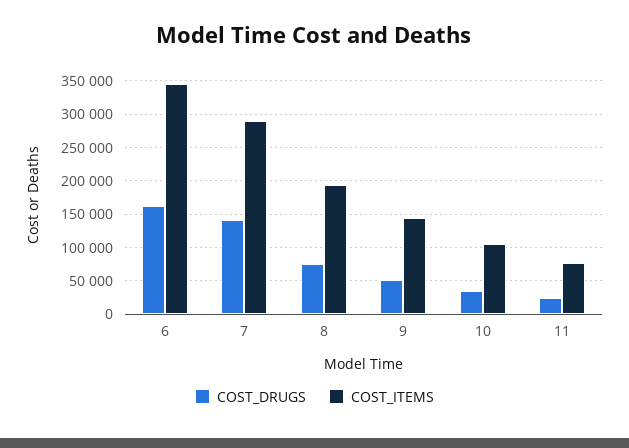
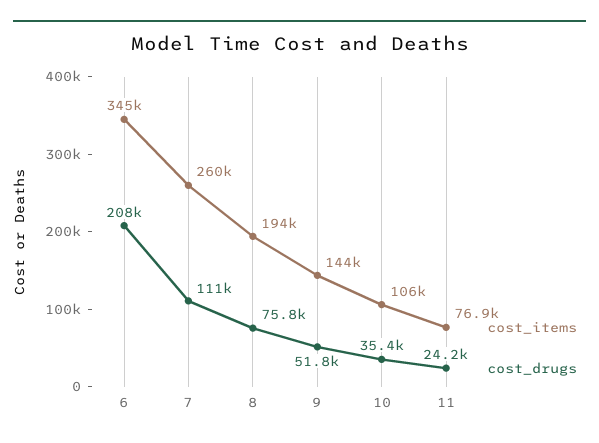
COST_DRUGS, 6: 160000 -> 208000
COST_DRUGS, 7: 140000 -> 111000
COST_ITEMS, 7: 290000 -> 260000

